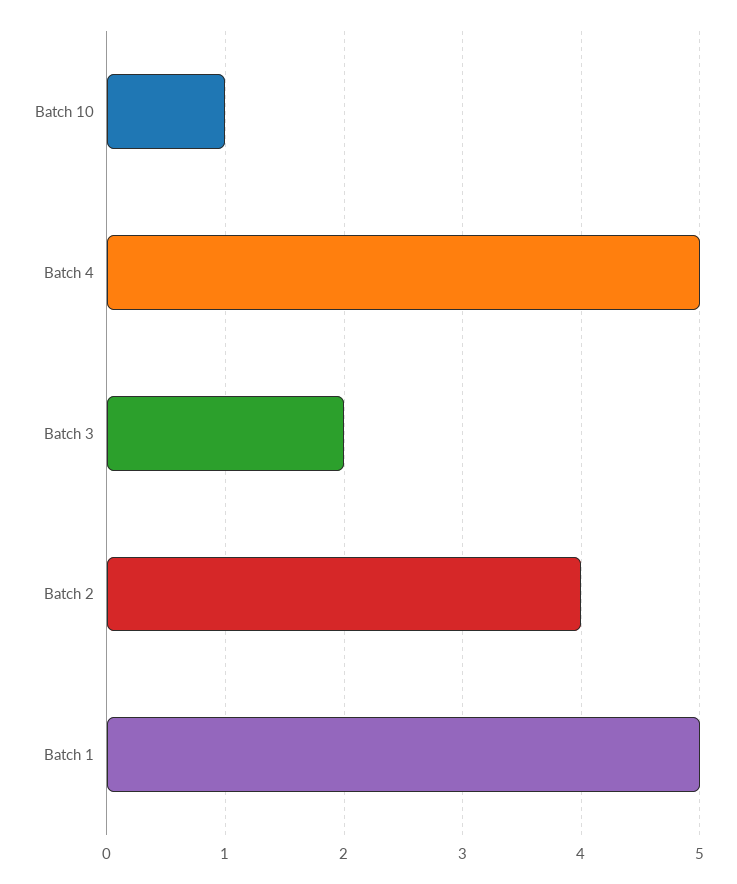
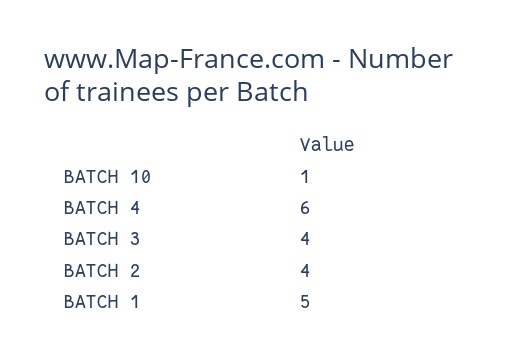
Batch 4: 5 -> 6
Batch 3: 2 -> 4

